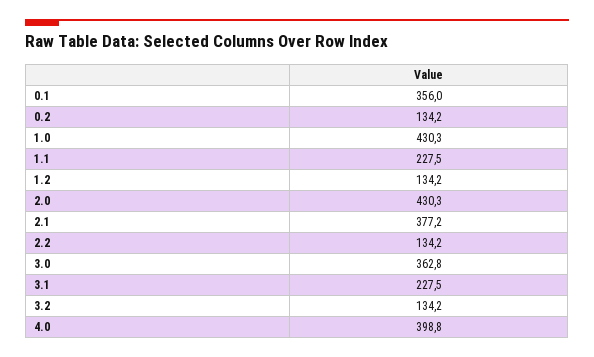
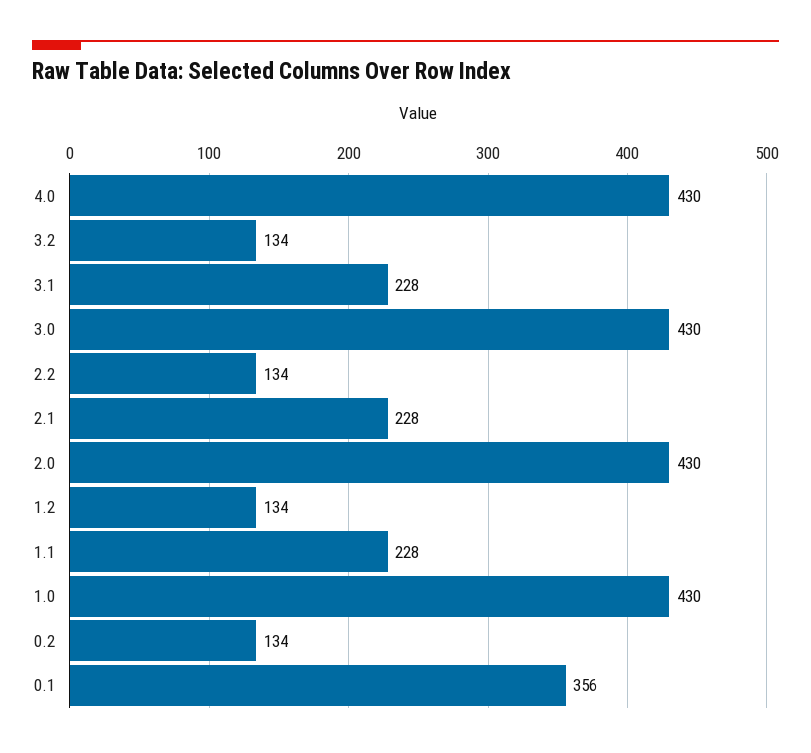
2.1: 377.2 -> 228
3.0: 362.8 -> 430
4.0: 398.8 -> 430

